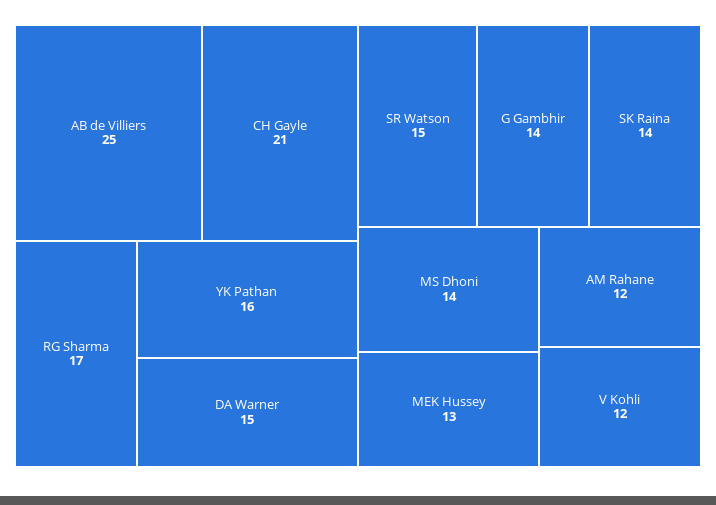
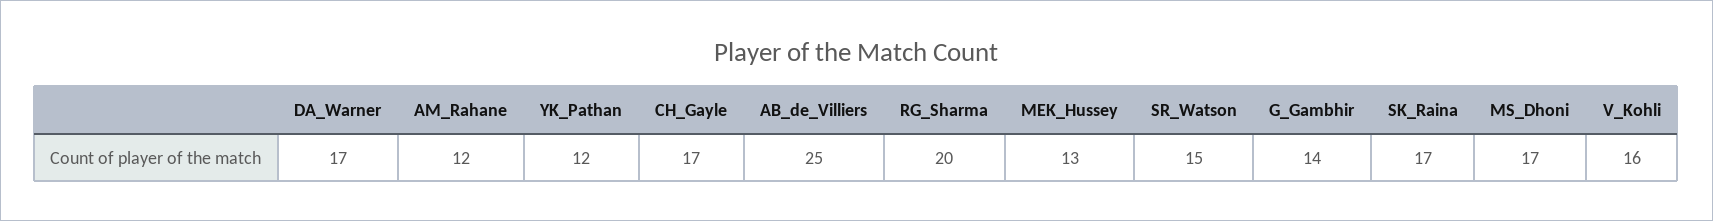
CH Gayle: 21 -> 17
RG Sharma: 17 -> 20
YK Pathan: 16 -> 12
DA Warner: 15 -> 17
SK Raina: 14 -> 17
MS Dhoni: 14 -> 17
V Kohli: 12 -> 16

